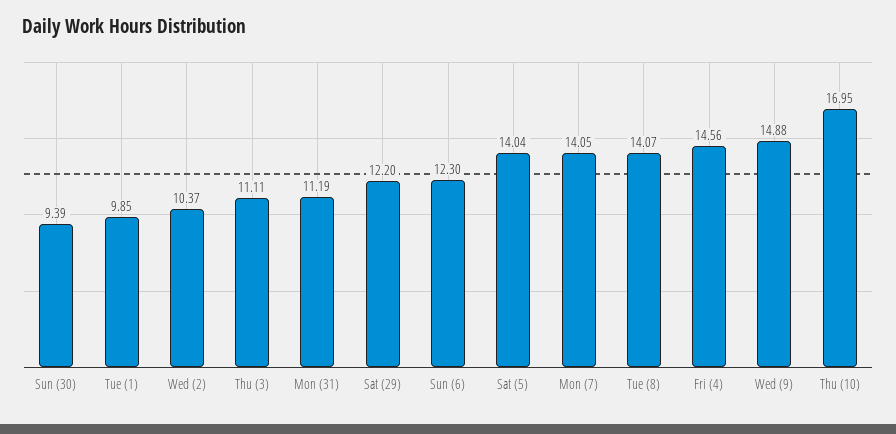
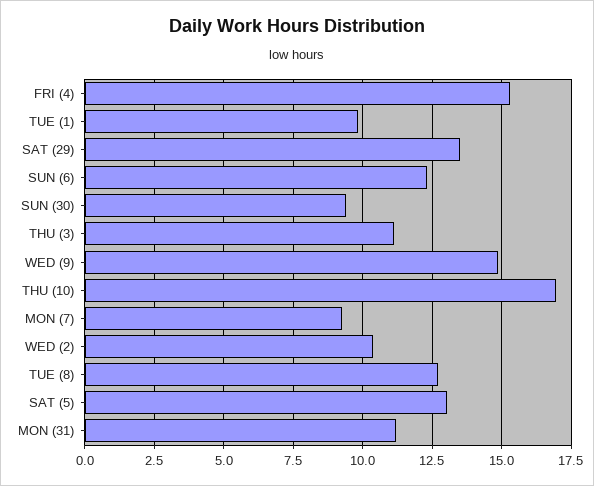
Sat (29): 12.2 -> 13.5
Sat (5): 14.04 -> 13
Mon (7): 14.05 -> 9.25
Tue (8): 14.07 -> 12.75
Fri (4): 14.56 -> 15.25

